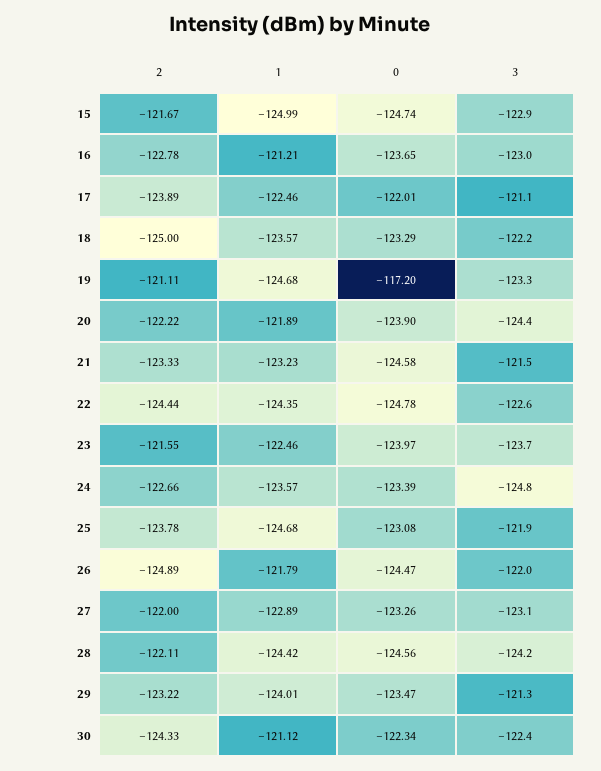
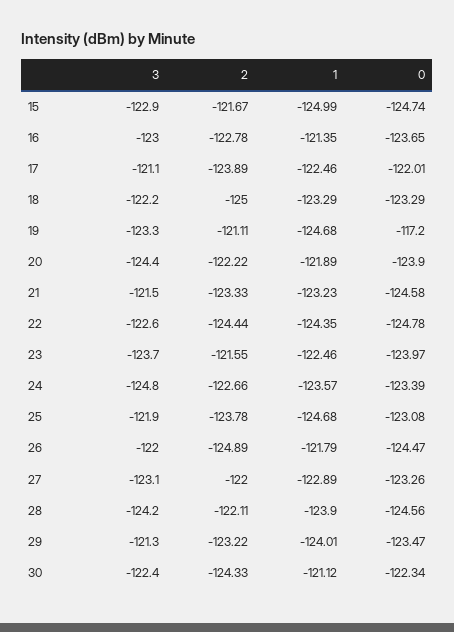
1, 16: -121.21 -> -121.35
1, 18: -123.57 -> -123.29
1, 28: -124.42 -> -123.9

